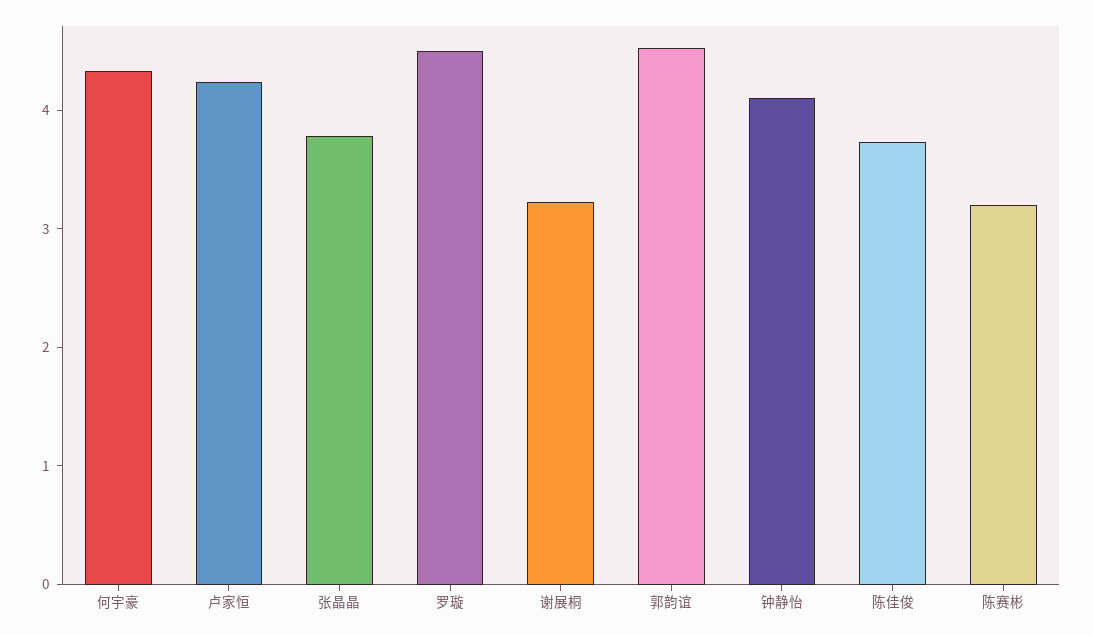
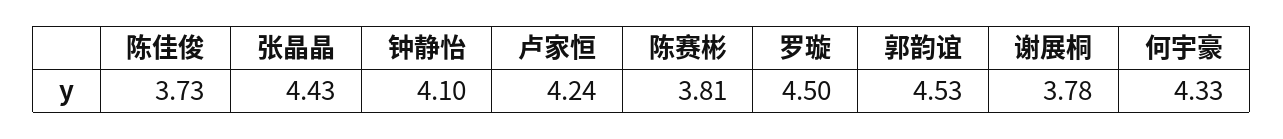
张晶晶: 3.8 -> 4.43
谢展桐: 3.2 -> 3.78
陈赛彬: 3.2 -> 3.81

